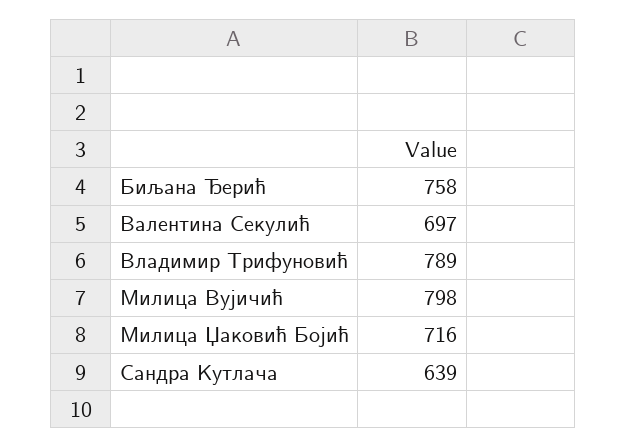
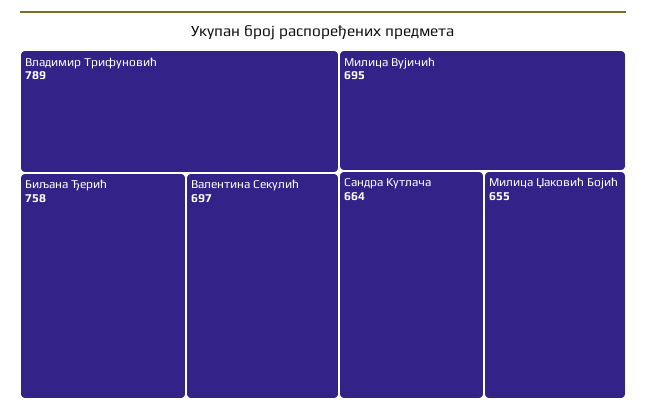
Милица Вујичић: 798 -> 695
Милица Џаковић Бојић: 716 -> 655
Сандра Кутлача: 639 -> 664

